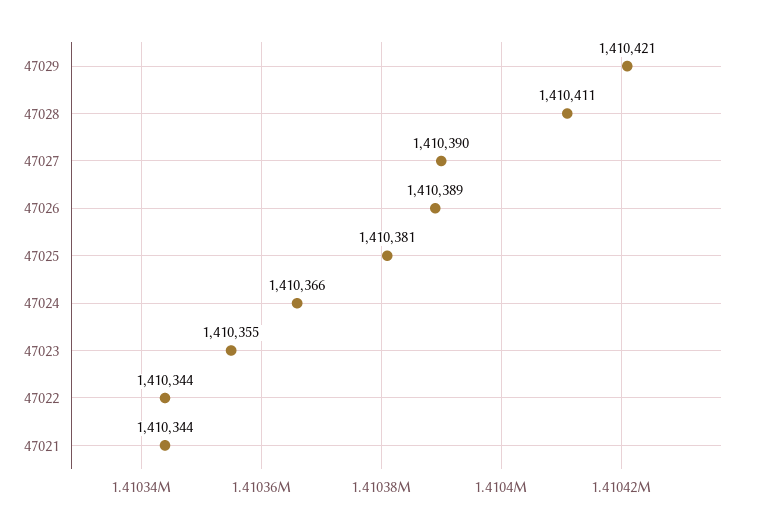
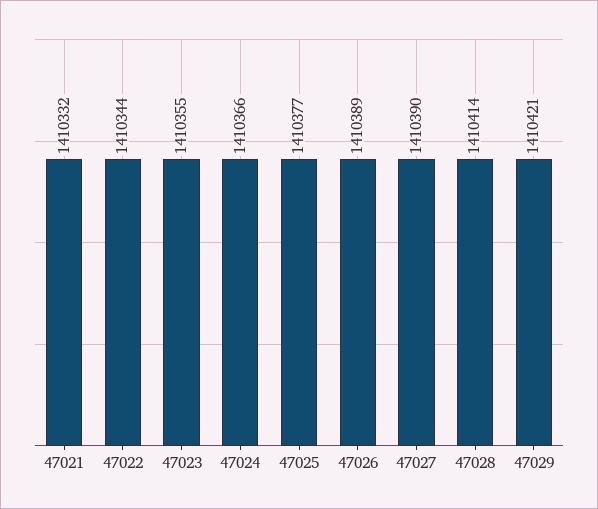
47028: 1410411 -> 1410414
47025: 1410381 -> 1410377
47021: 1410344 -> 1410332

